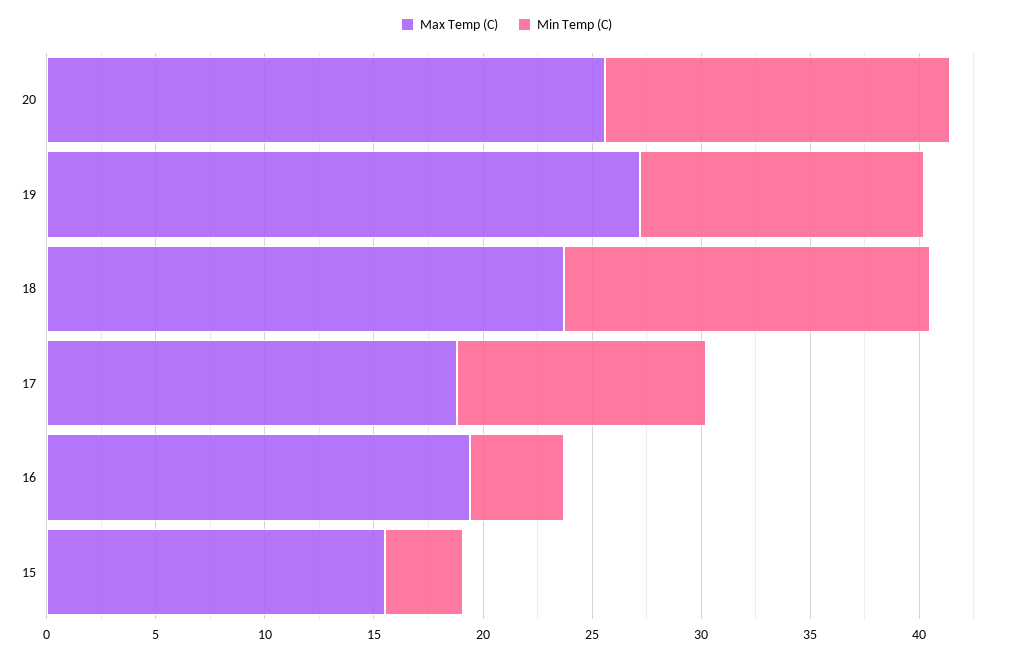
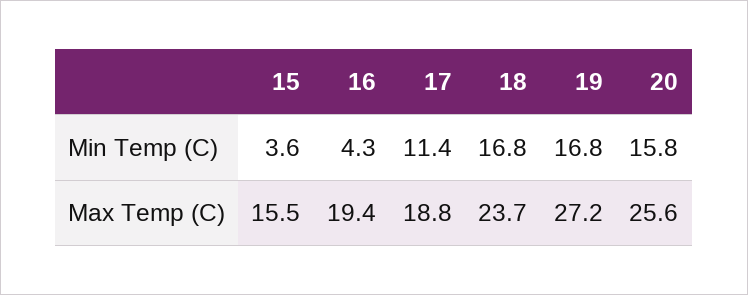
Min Temp (C), 19: 13 -> 16.8

